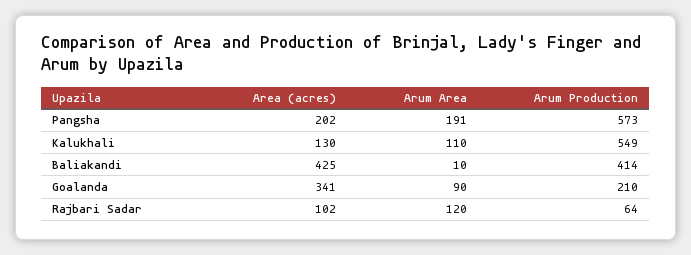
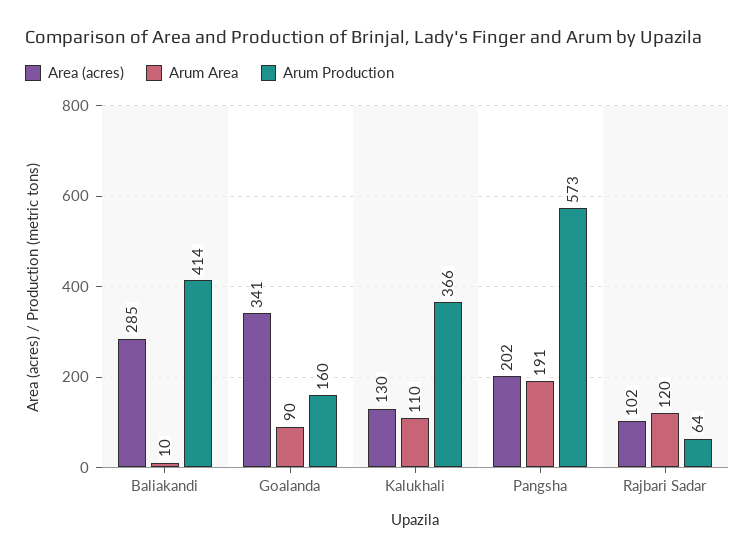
Arum Production, Kalukhali: 549 -> 366
Area (acres), Baliakandi: 425 -> 285
Arum Production, Goalanda: 210 -> 160

